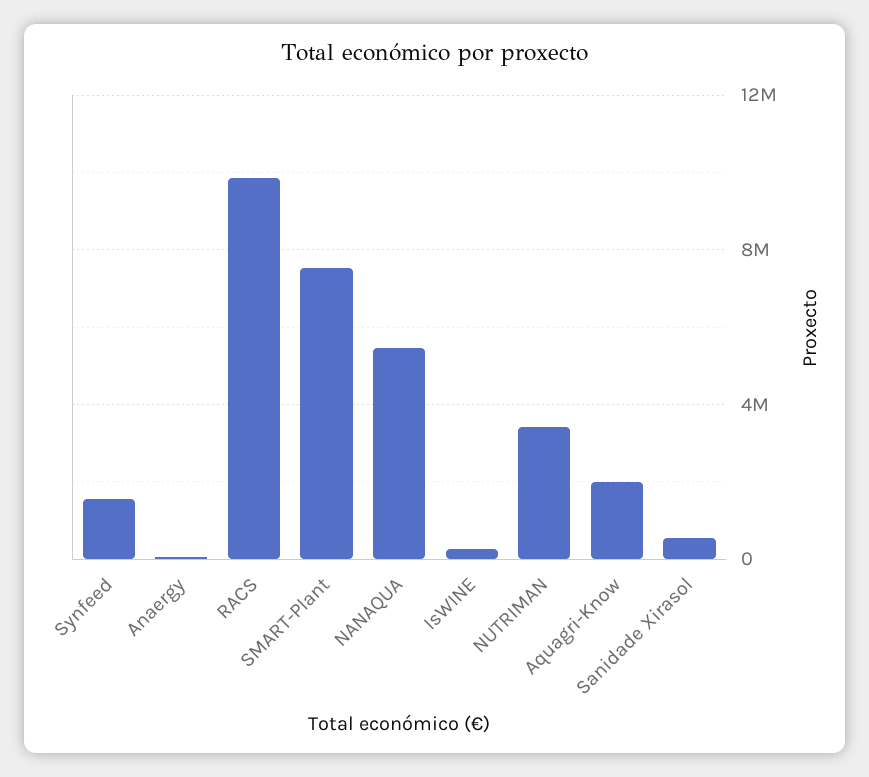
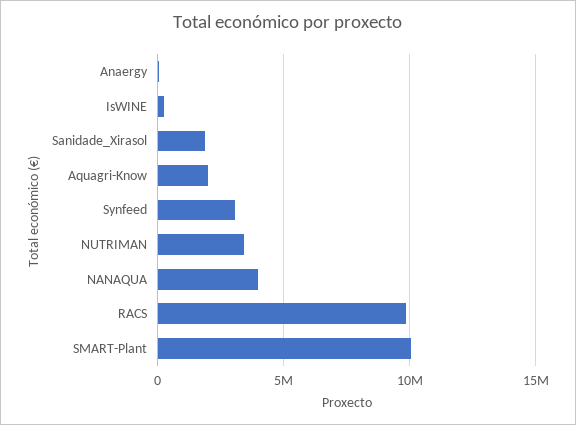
Synfeed: 1500000 -> 3000000
SMART-Plant: 7500000 -> 10000000
NANAQUA: 5500000 -> 4000000
Sanidade Xirasol: 500000 -> 2000000

